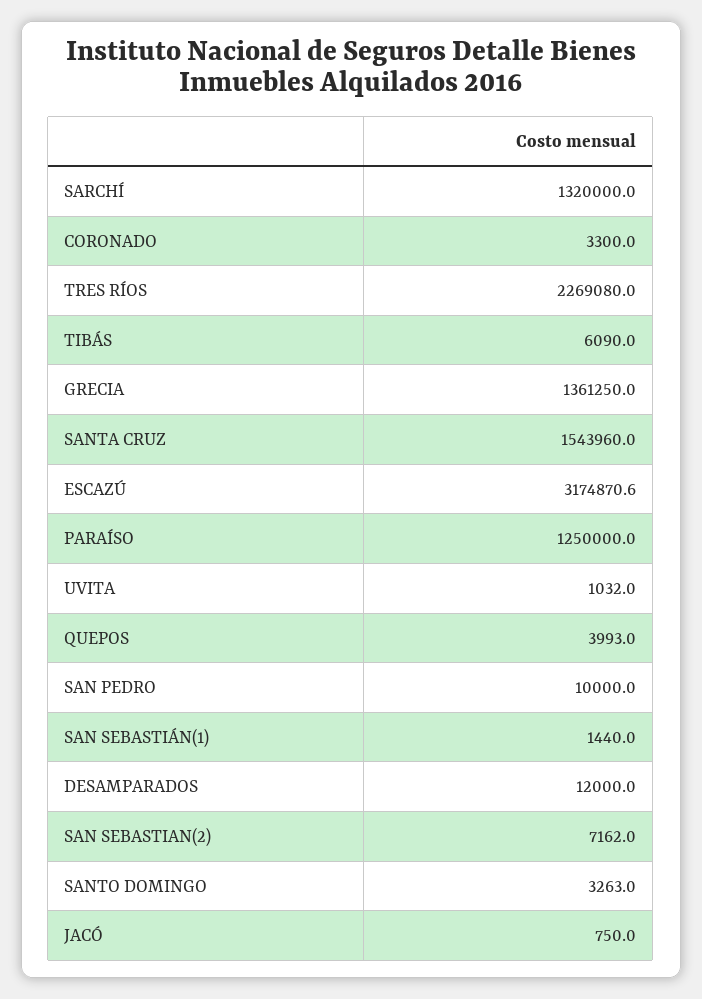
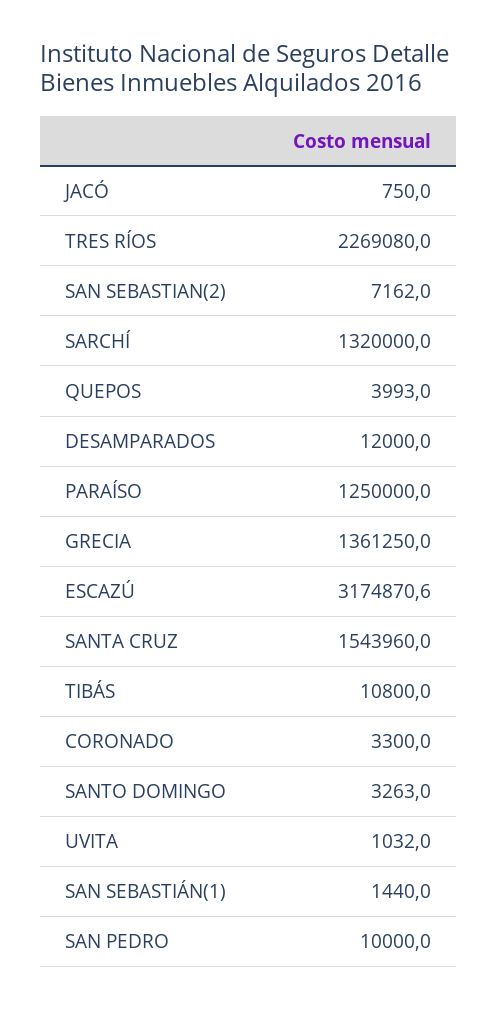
TIBÁS: 6090 -> 10800

